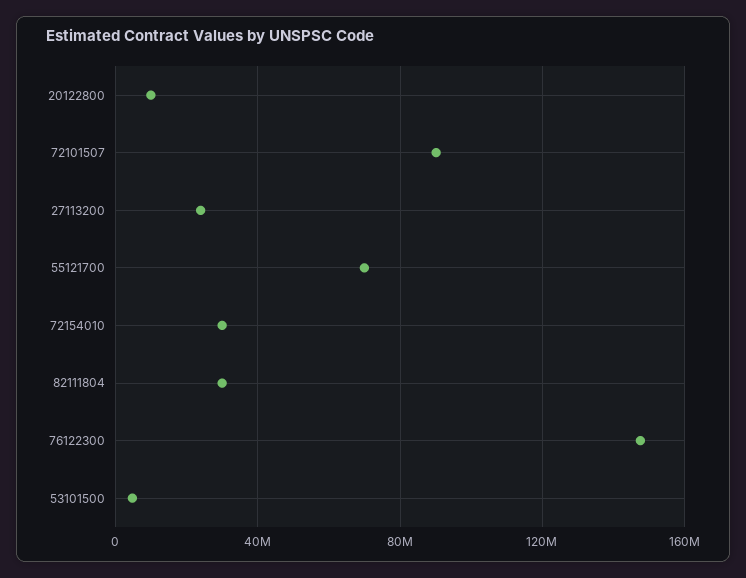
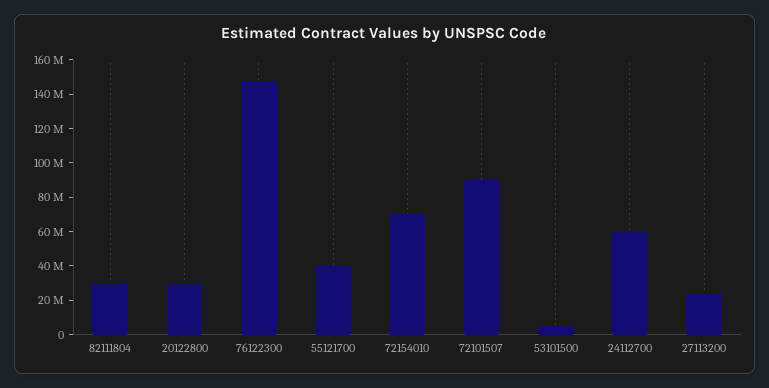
20122800: 10000000 -> 30000000
55121700: 70000000 -> 40000000
72154010: 30000000 -> 70000000
24112700: none -> 60000000

